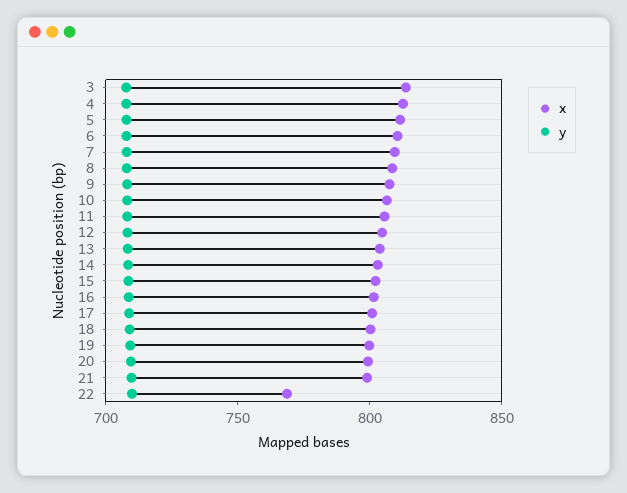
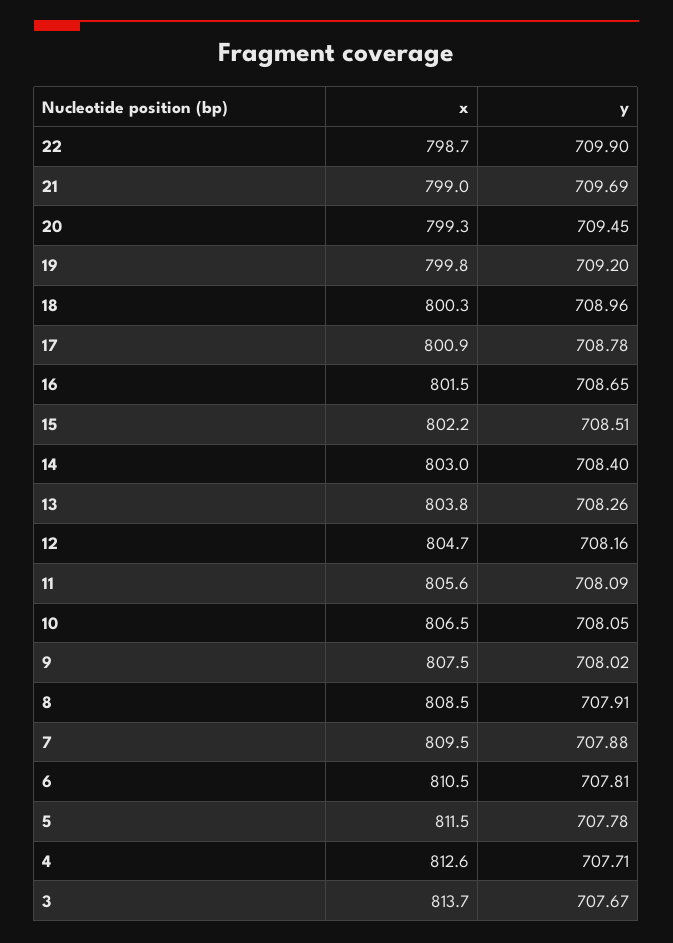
x, 22: 770 -> 798.7

